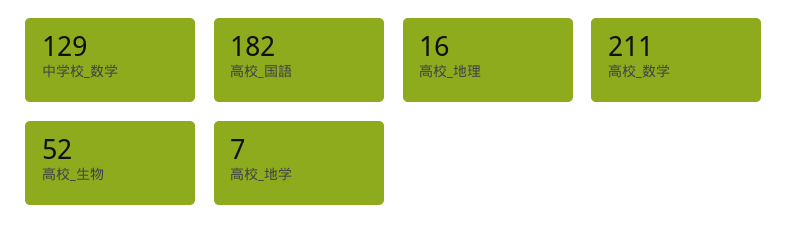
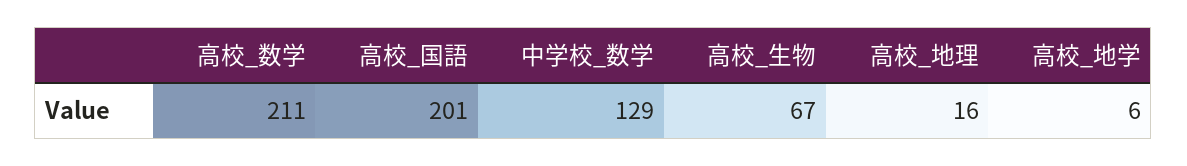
高校_国語: 182 -> 201
高校_生物: 52 -> 67
高校_地学: 7 -> 6

